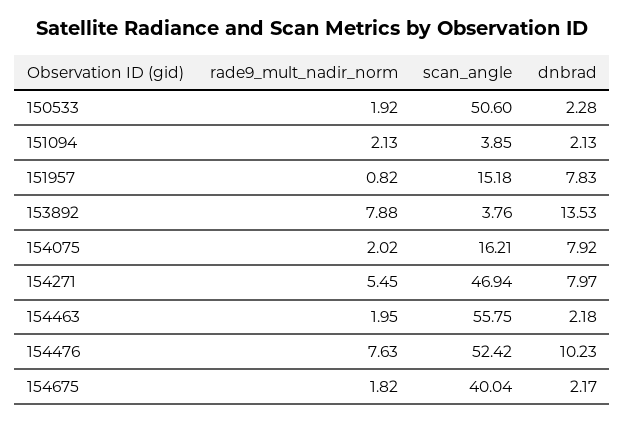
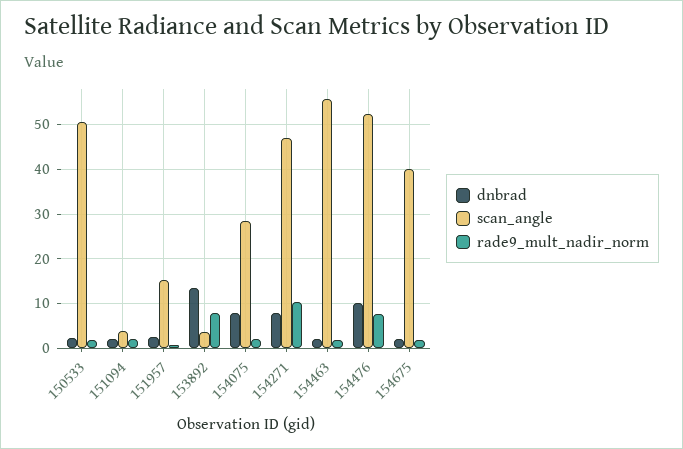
dnbrad, 151957: 7.83 -> 2
scan_angle, 154075: 16.21 -> 28
rade9_mult_nadir_norm, 154271: 5.45 -> 10

